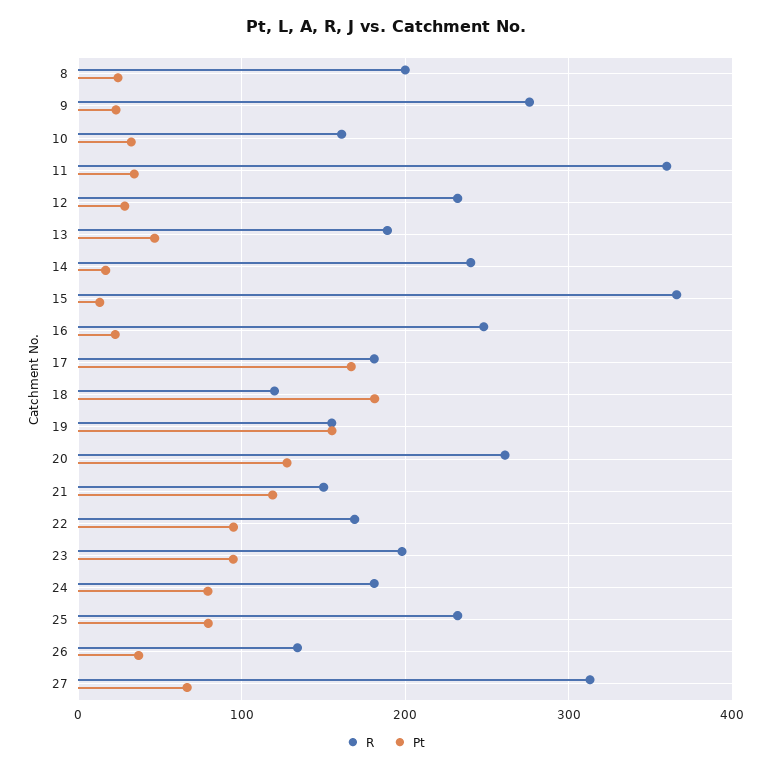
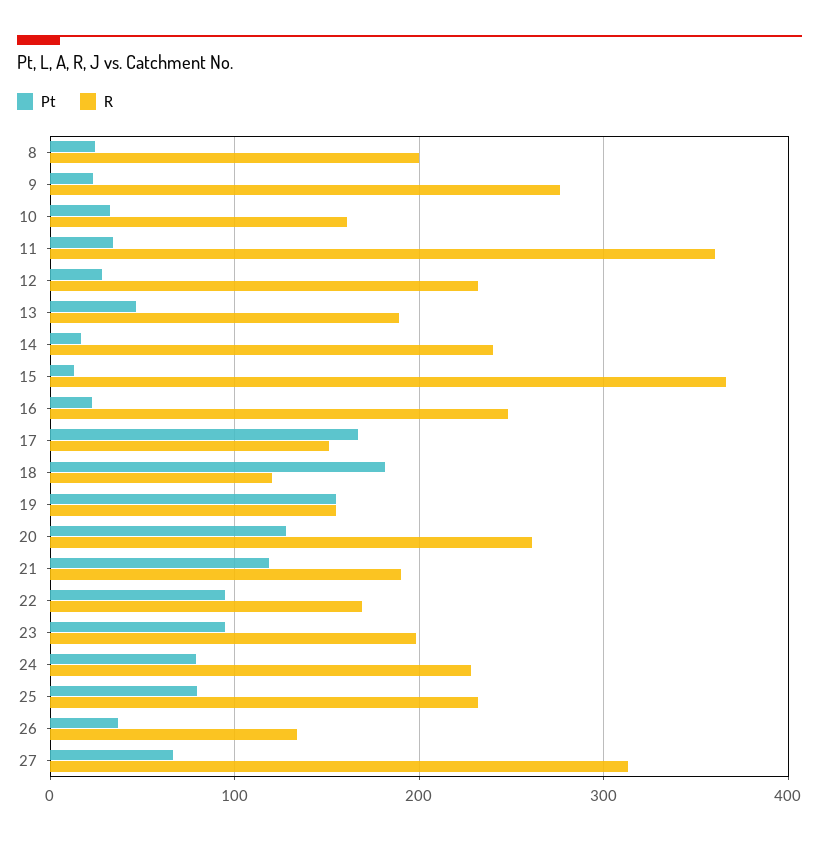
R, 17: 180 -> 150
R, 21: 150 -> 190
R, 24: 180 -> 230

